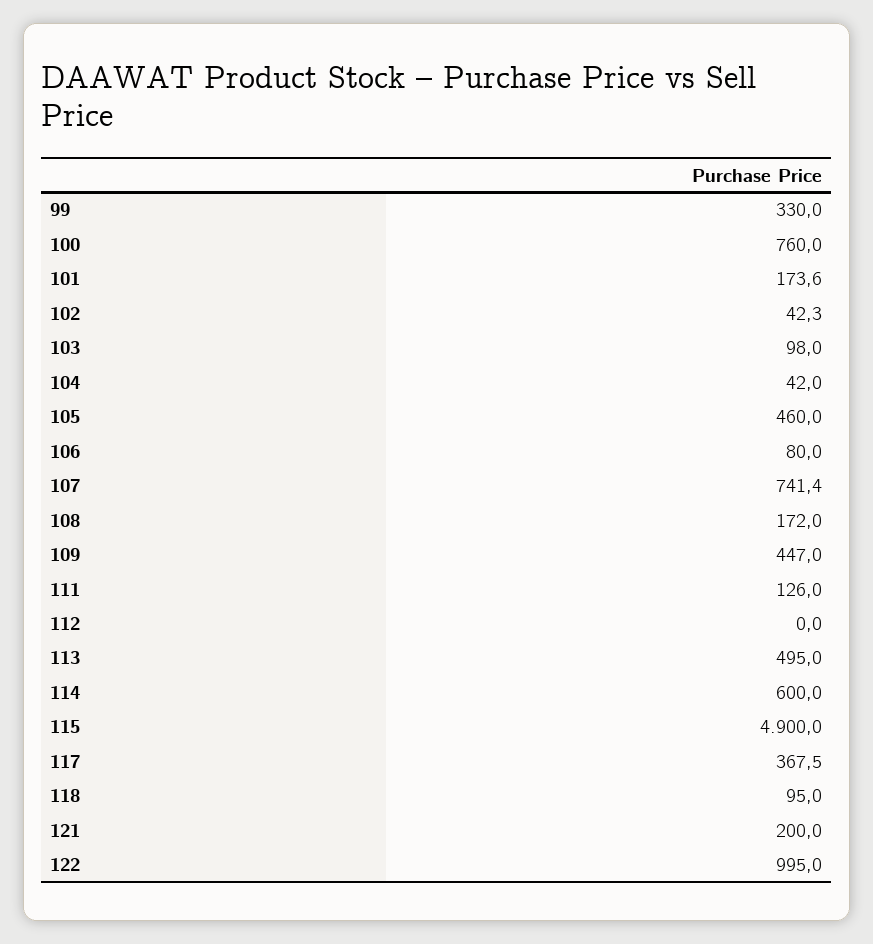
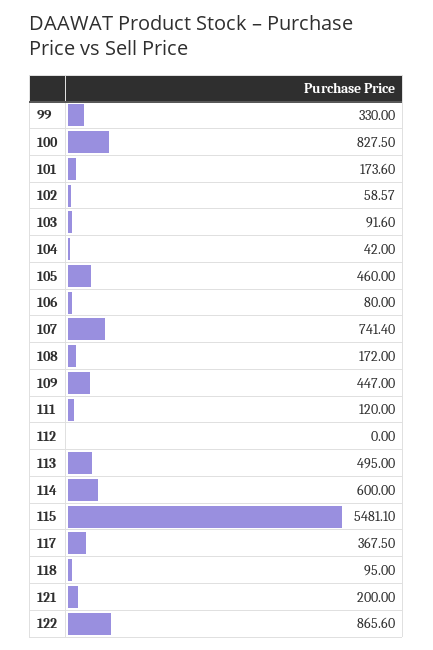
100: 760 -> 827.5
102: 42.3 -> 58.57
103: 98 -> 91.6
111: 126 -> 120
115: 4900 -> 5481.1
122: 995 -> 865.6

